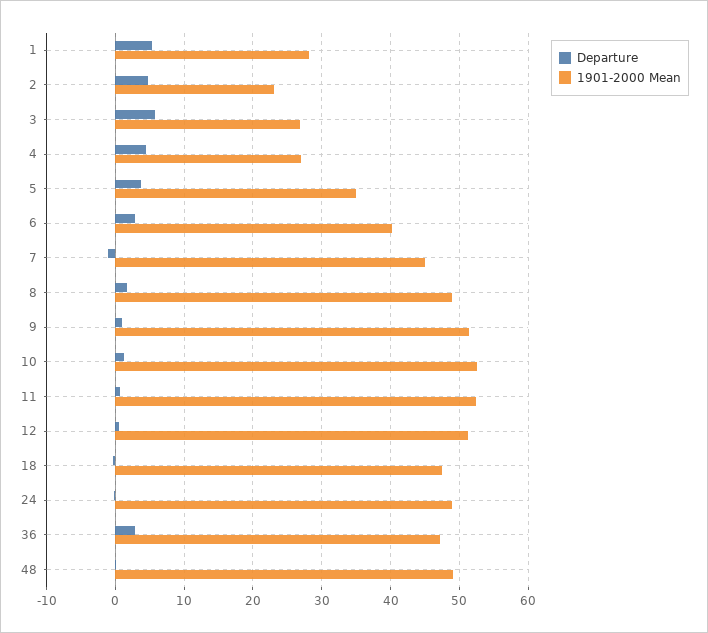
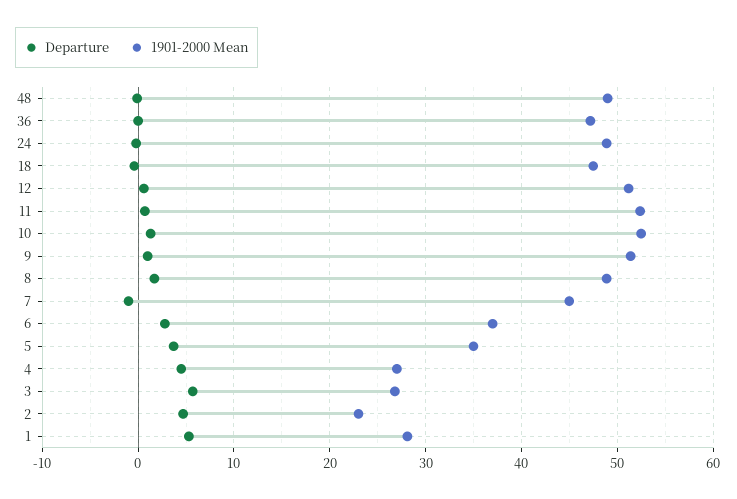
1901-2000 Mean, 6: 40 -> 37
Departure, 36: 3 -> 0

